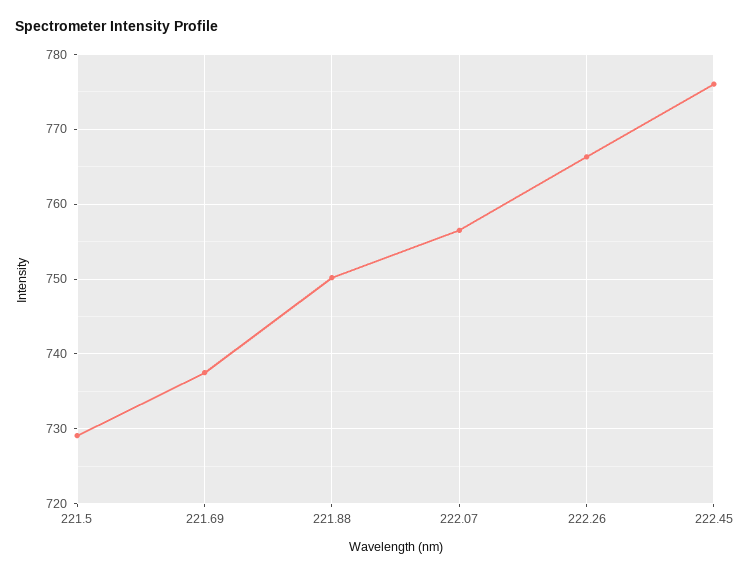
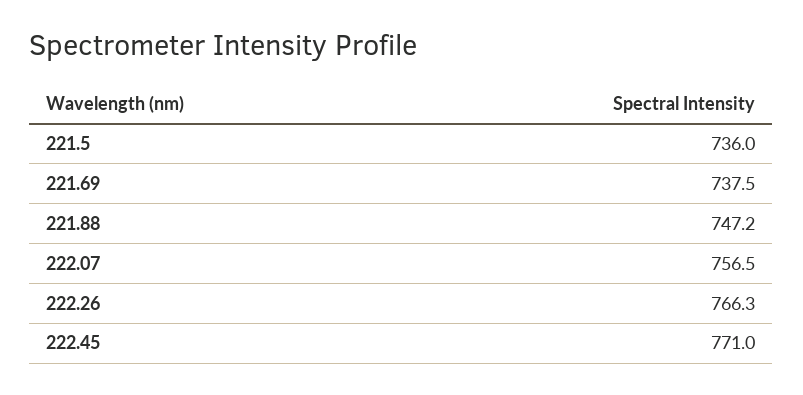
221.5: 729 -> 736
221.88: 750 -> 747.2
222.45: 776 -> 771

